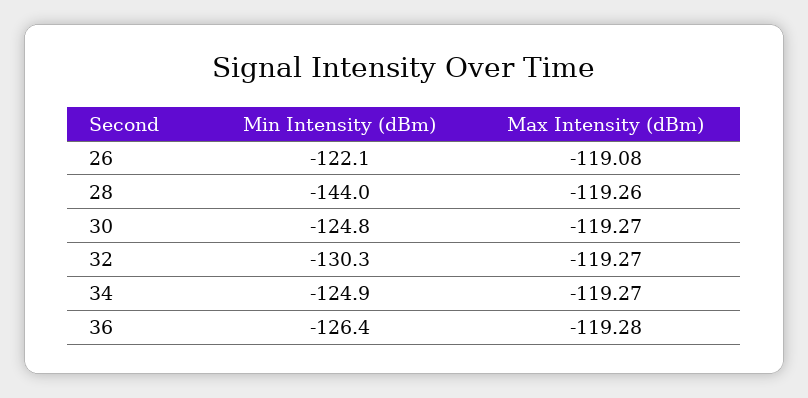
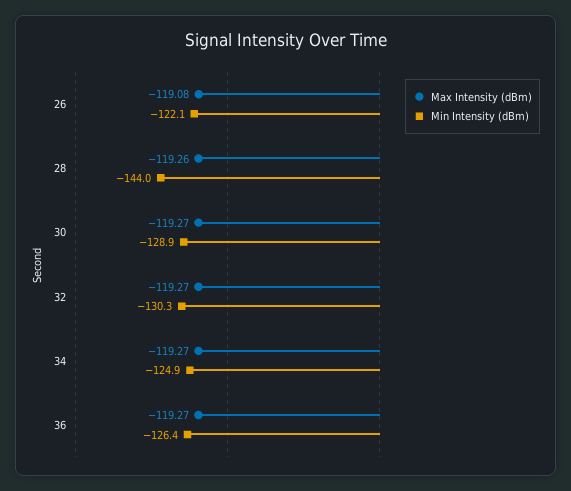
Min Intensity (dBm), 30: -124.8 -> -128.9
Max Intensity (dBm), 36: -119.28 -> -119.27

